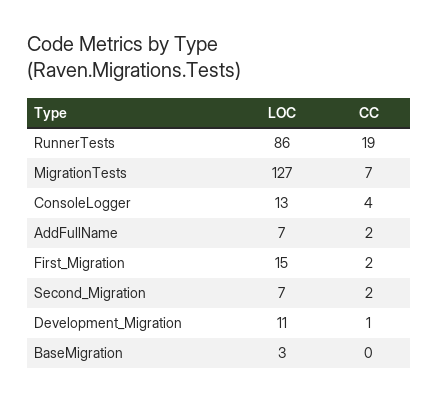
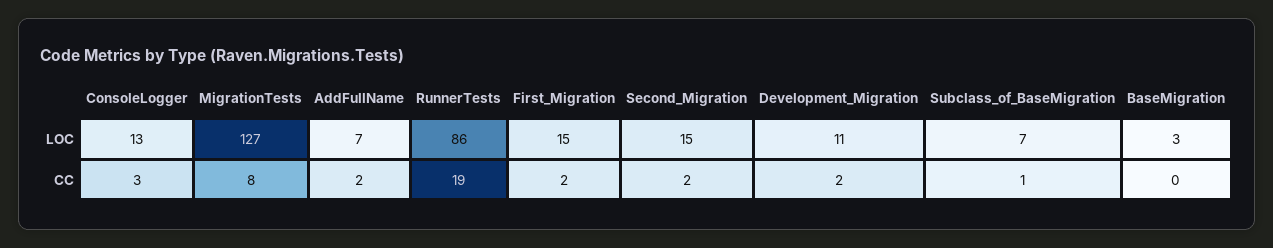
CC, MigrationTests: 7 -> 8
CC, ConsoleLogger: 4 -> 3
LOC, Second_Migration: 7 -> 15
CC, Development_Migration: 1 -> 2
LOC, Subclass_of_BaseMigration: none -> 7
CC, Subclass_of_BaseMigration: none -> 1

